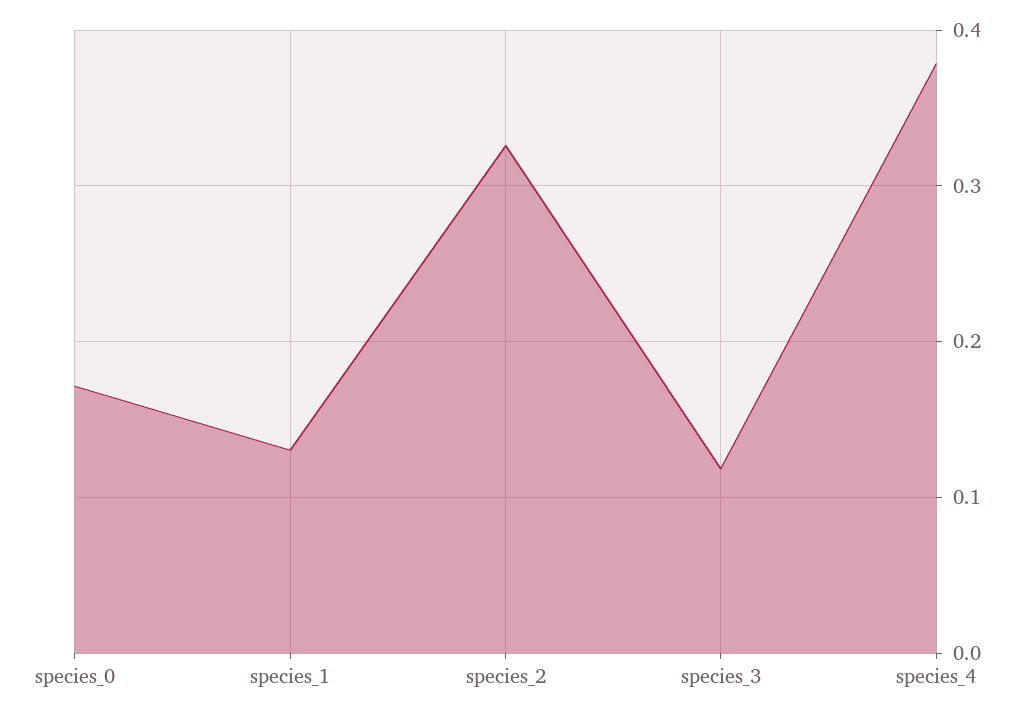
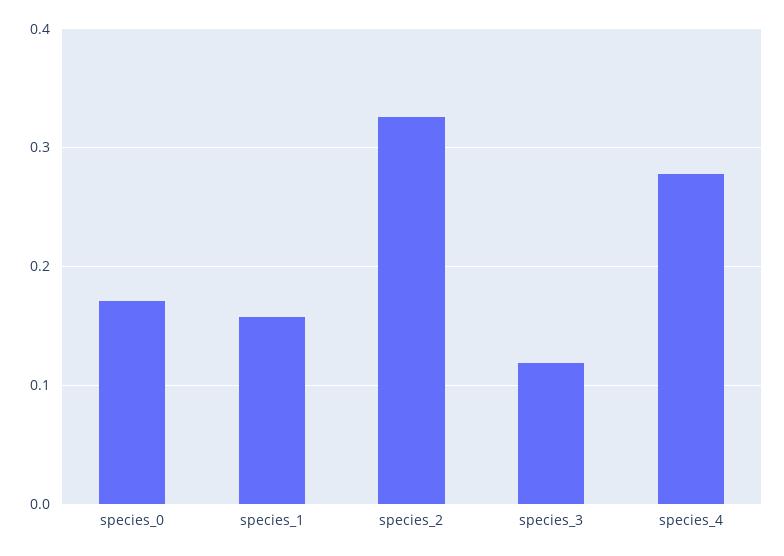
species_1: 0.13 -> 0.16
species_4: 0.38 -> 0.28

